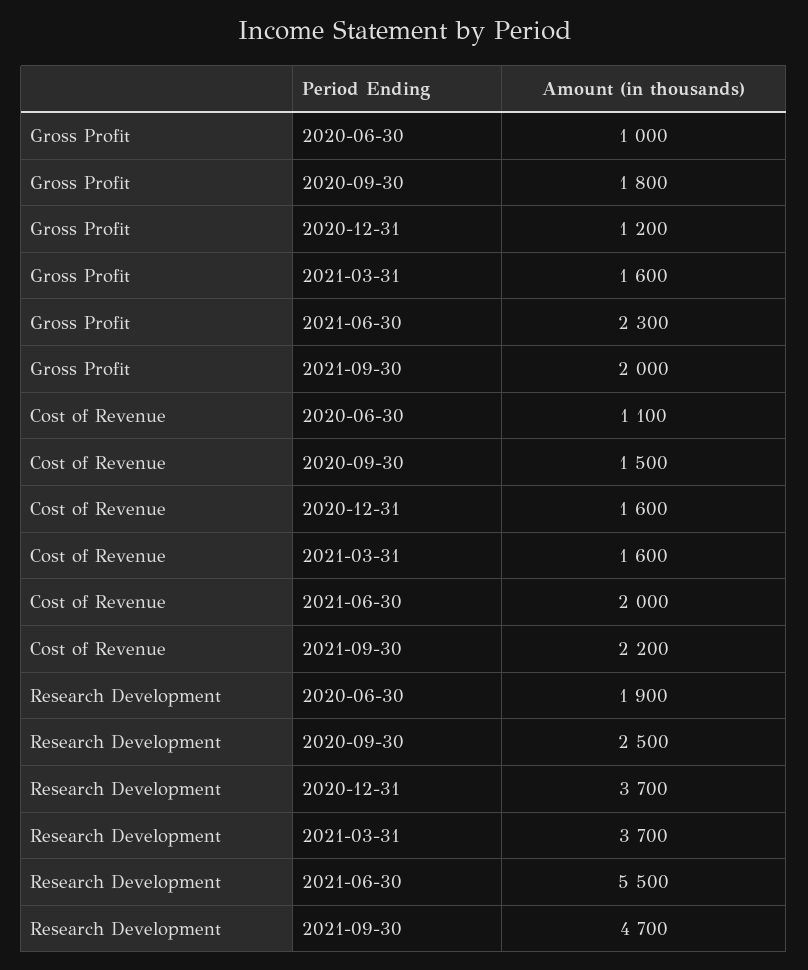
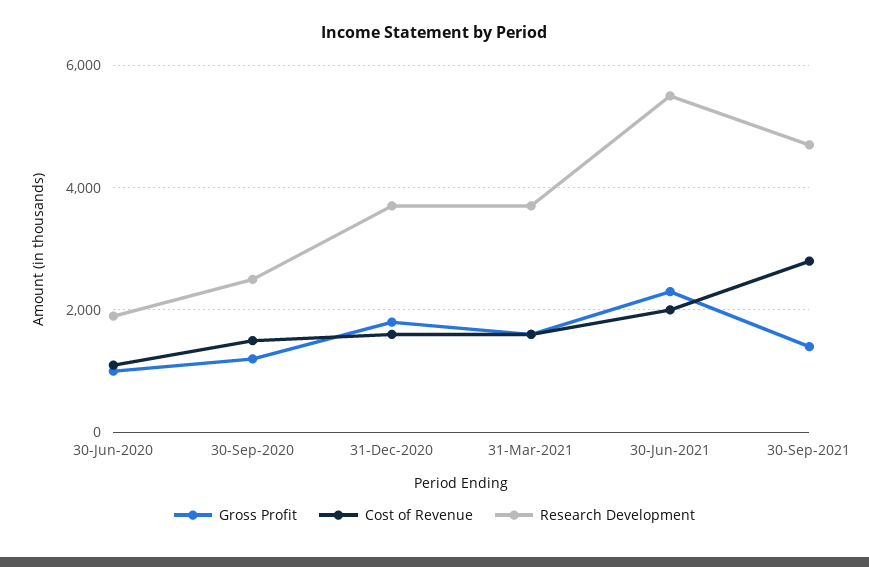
Gross Profit, 2020-09-30: 1800 -> 1200
Gross Profit, 2020-12-31: 1200 -> 1800
Gross Profit, 2021-09-30: 2000 -> 1400
Cost of Revenue, 2021-09-30: 2200 -> 2800

